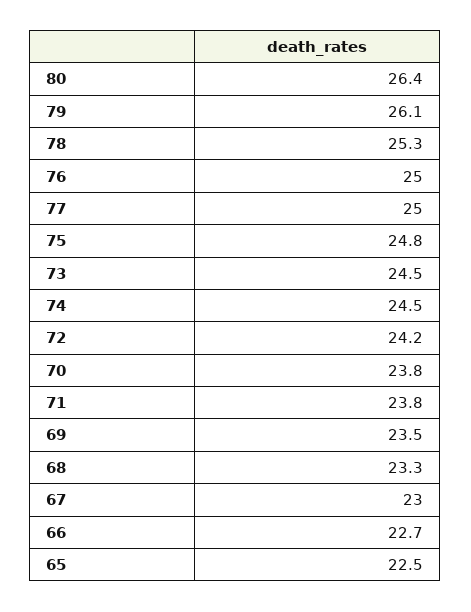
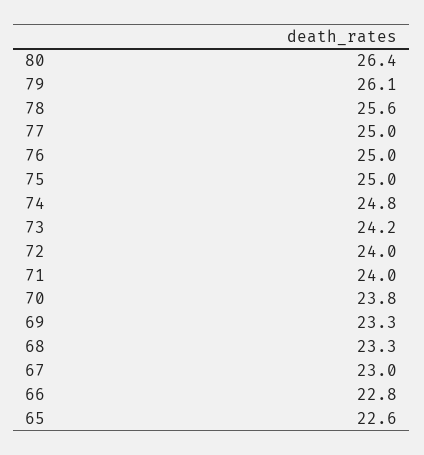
78: 25.3 -> 25.6
75: 24.8 -> 25
73: 24.5 -> 24.2
74: 24.5 -> 24.8
72: 24.2 -> 24
71: 23.8 -> 24
69: 23.5 -> 23.3
66: 22.7 -> 22.8
65: 22.5 -> 22.6

